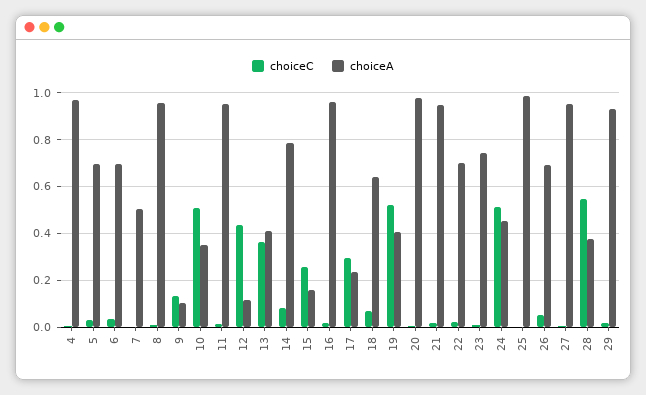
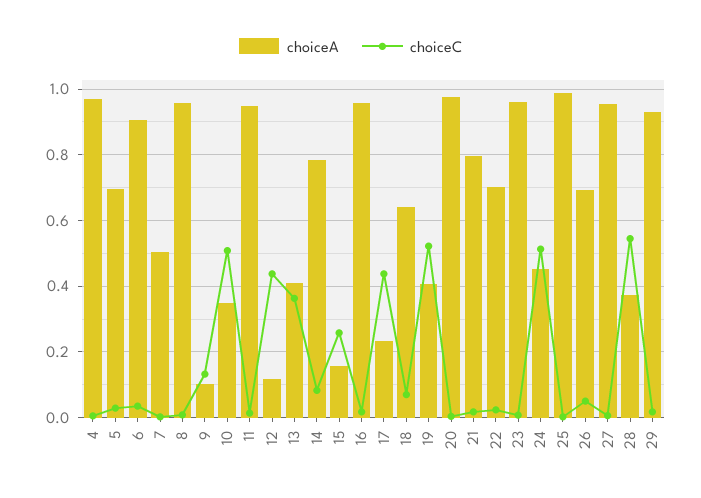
choiceA, 6: 0.7 -> 0.9
choiceC, 17: 0.3 -> 0.44
choiceA, 21: 0.95 -> 0.8
choiceA, 23: 0.75 -> 0.96

